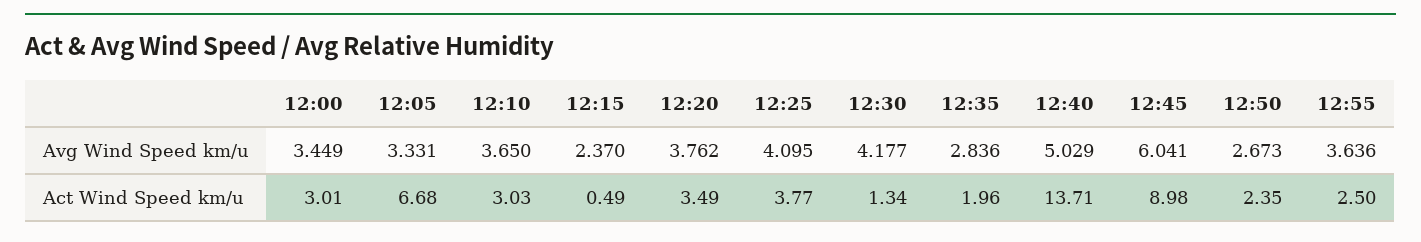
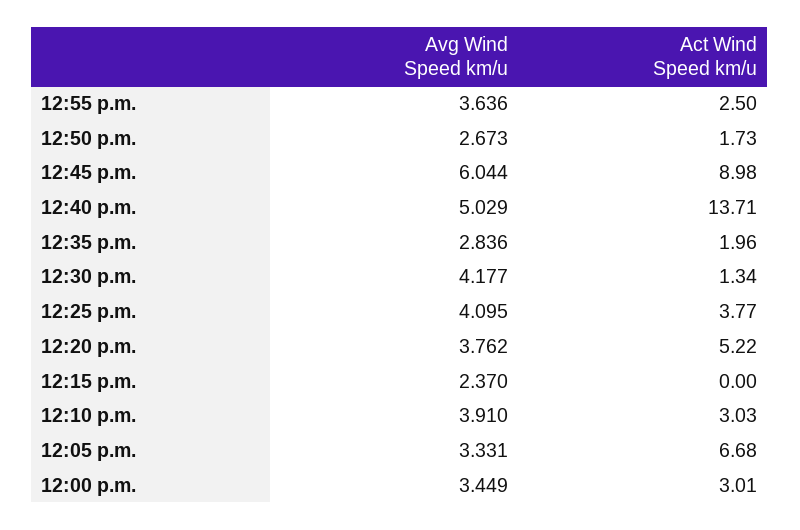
12:10, Avg Wind Speed km/u: 3.65 -> 3.91
12:45, Avg Wind Speed km/u: 6.041 -> 6.044
12:15, Act Wind Speed km/u: 0.49 -> 0
12:20, Act Wind Speed km/u: 3.49 -> 5.22
12:50, Act Wind Speed km/u: 2.35 -> 1.73

